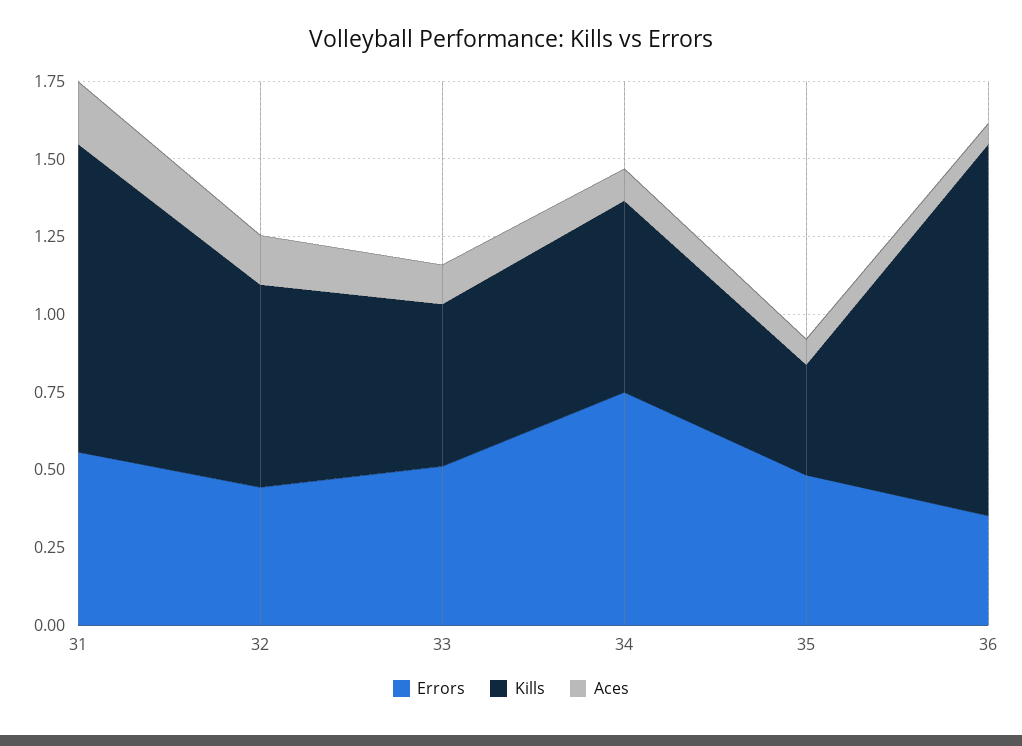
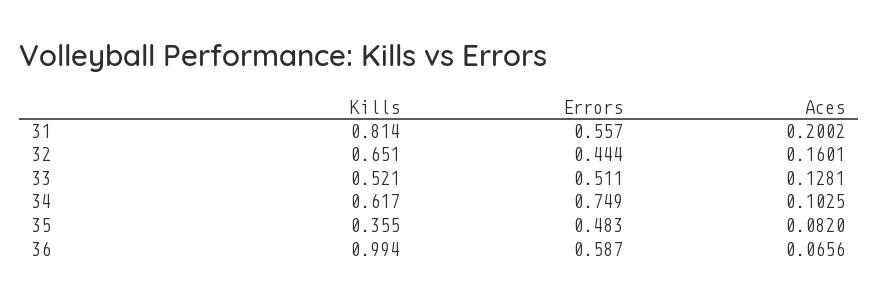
Kills, 31: 1 -> 0.814
Errors, 36: 0.35 -> 0.587
Kills, 36: 1.2 -> 0.994

